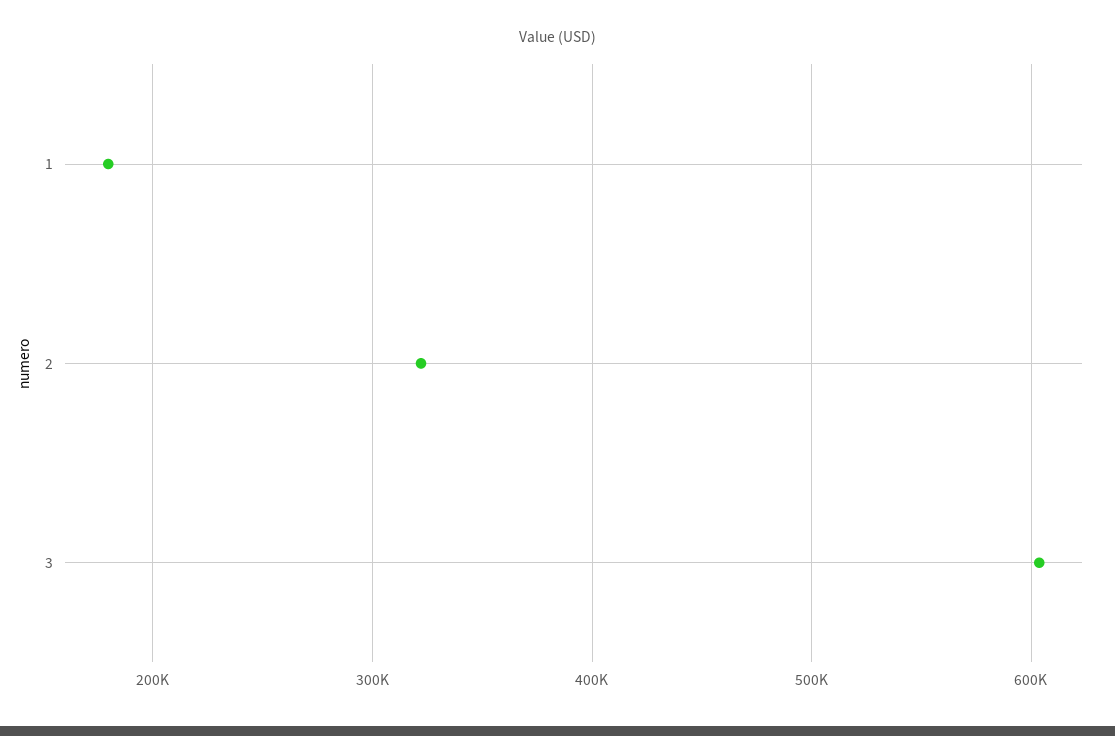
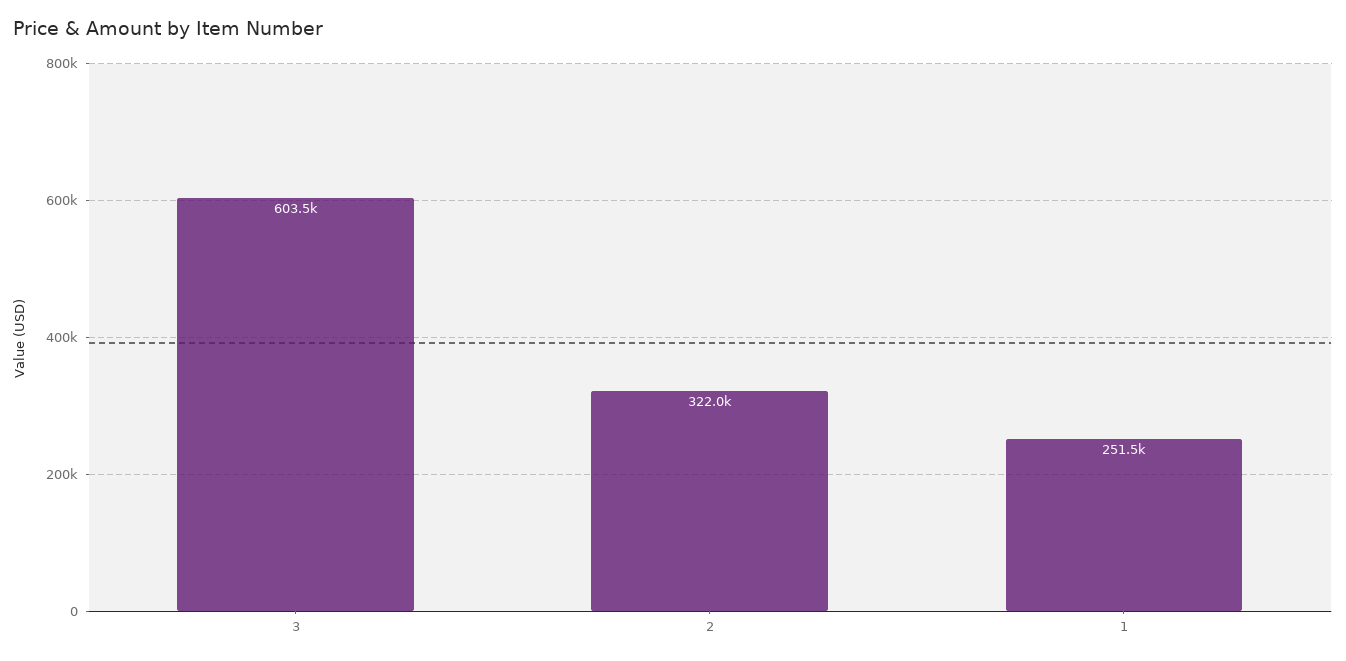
1: 180000 -> 251500

